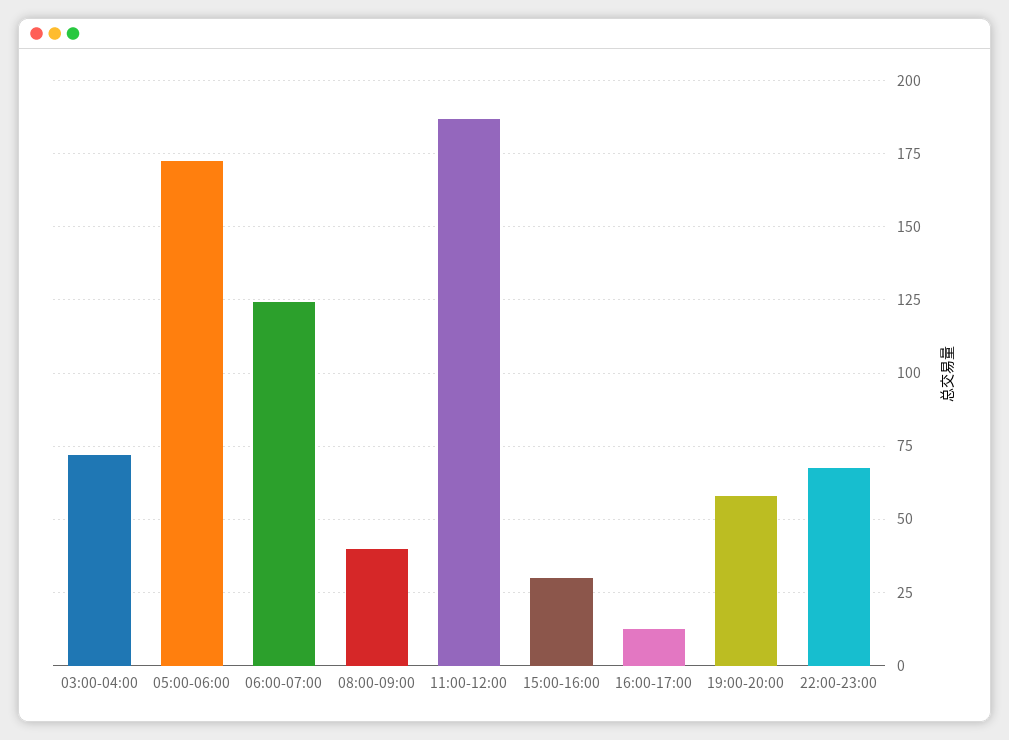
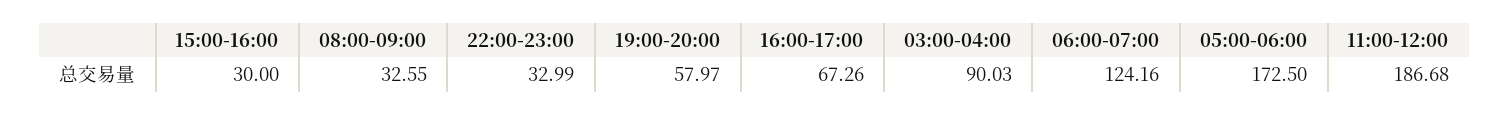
03:00-04:00: 72.5 -> 90.03
08:00-09:00: 40 -> 32.55
16:00-17:00: 12.5 -> 67.26
22:00-23:00: 67.5 -> 32.99

